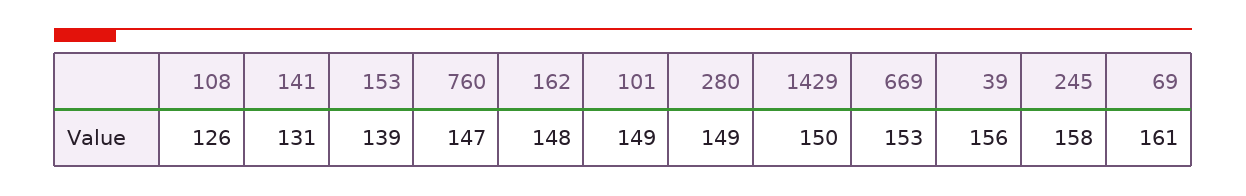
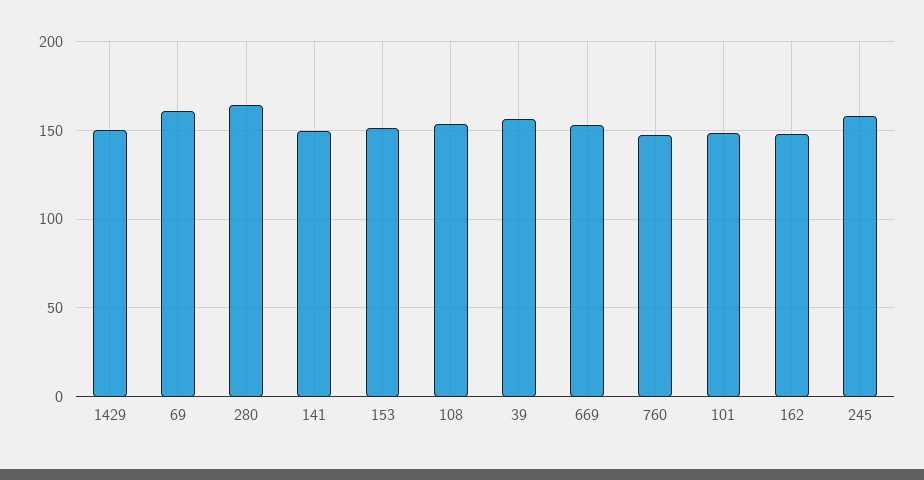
108: 126 -> 155
141: 131 -> 150
153: 139 -> 150
280: 149 -> 165

